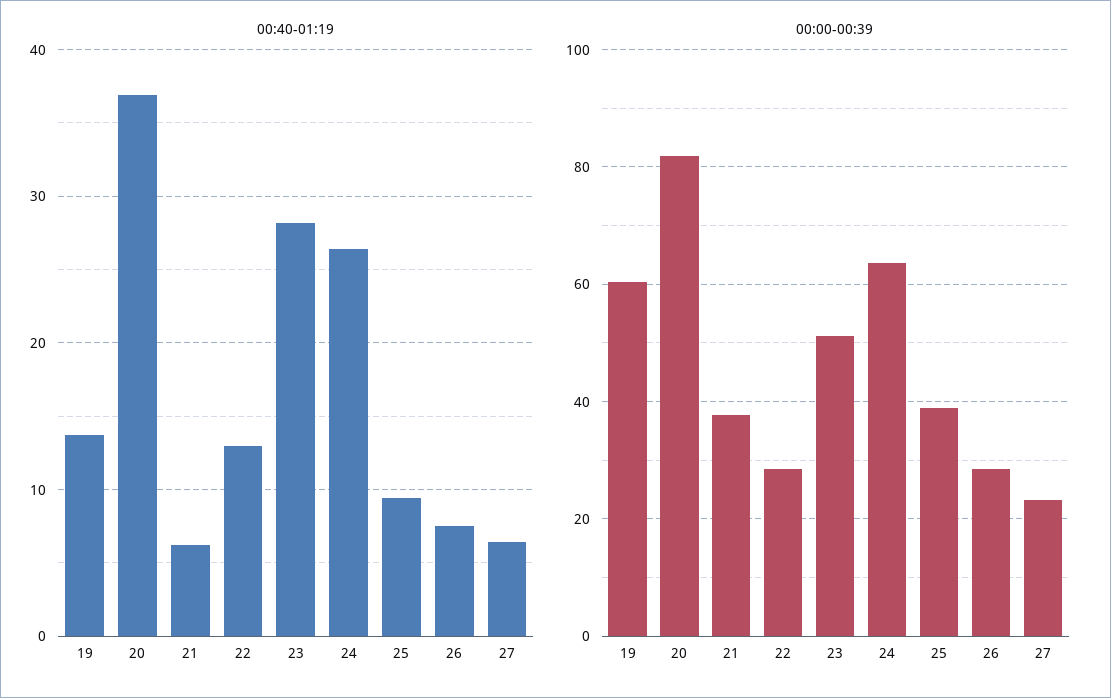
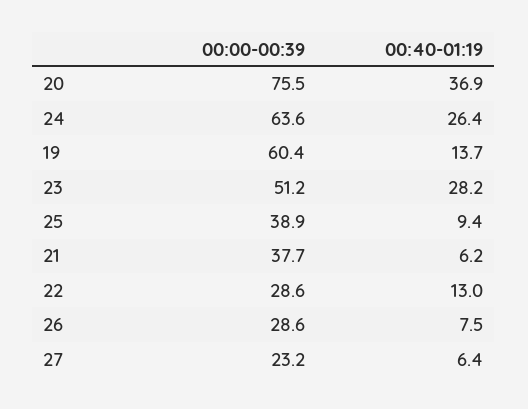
00:00-00:39, 20: 82 -> 75.5

